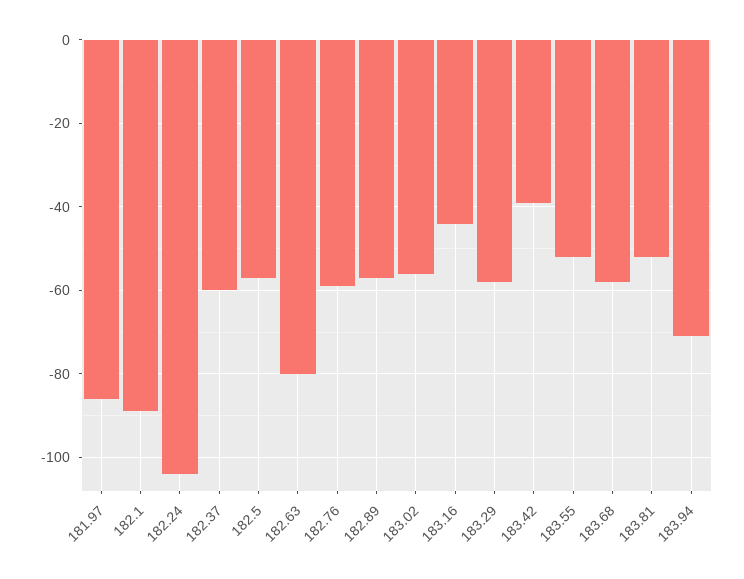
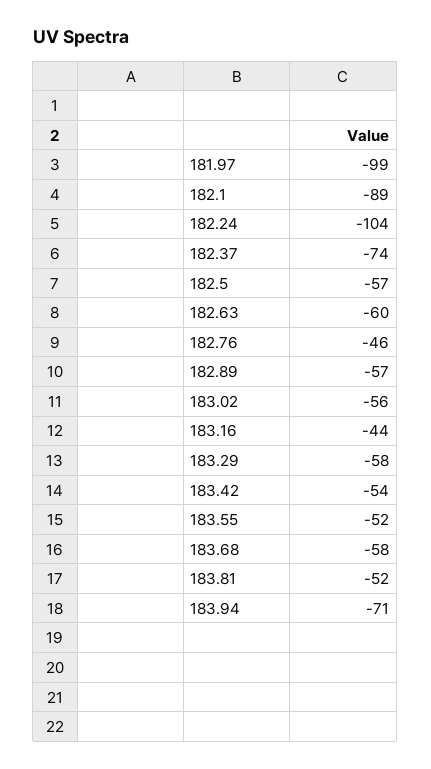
181.97: -85 -> -99
182.37: -60 -> -74
182.63: -80 -> -60
182.76: -60 -> -46
183.42: -40 -> -54

